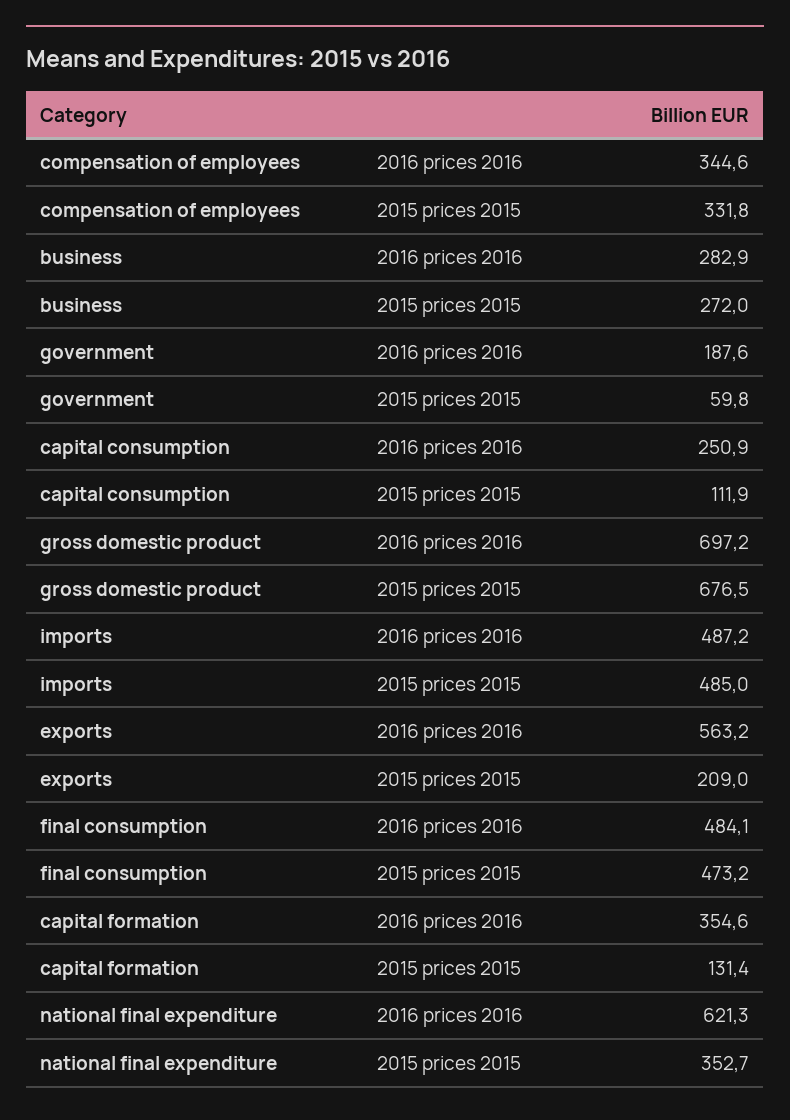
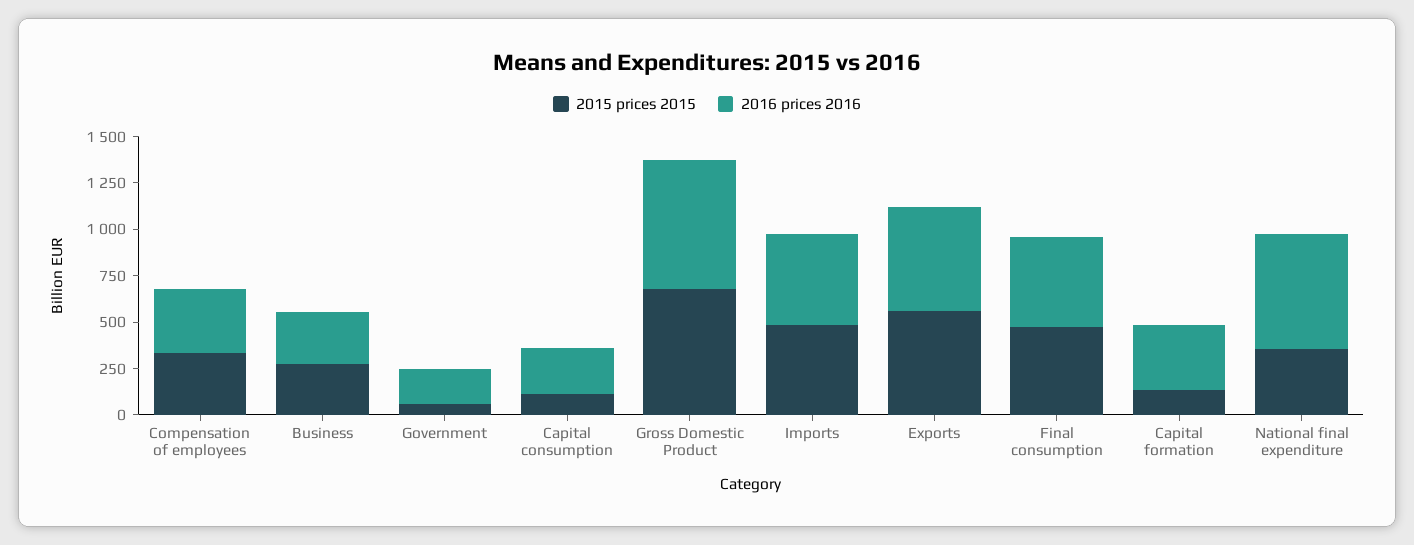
2015 prices 2015, exports: 209 -> 550

